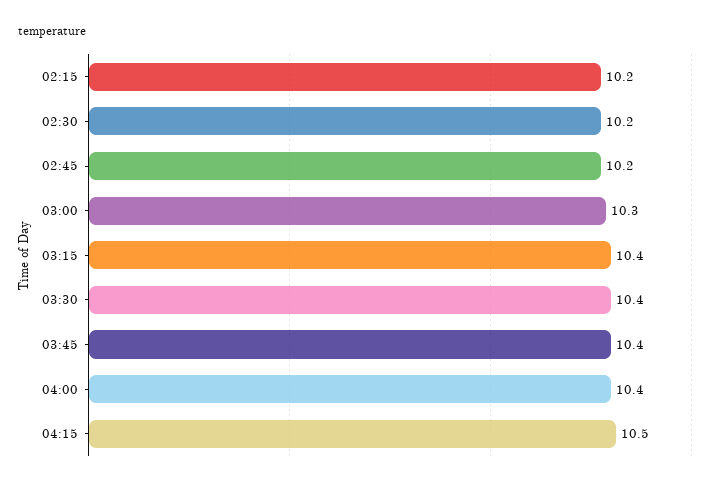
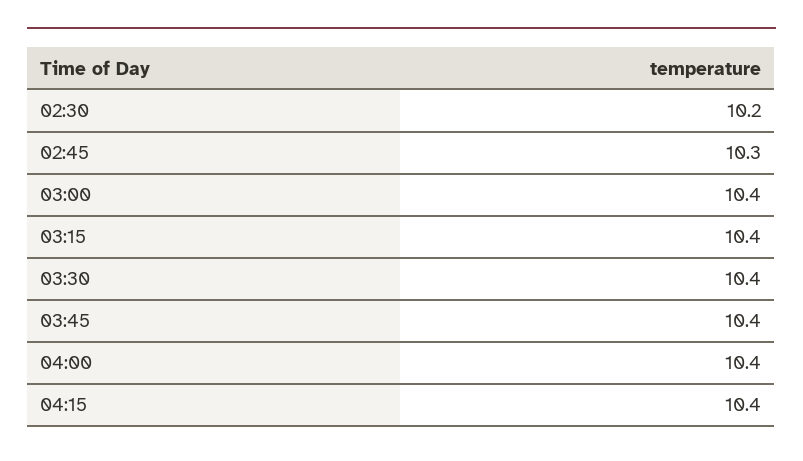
02:15: 10.2 -> none
02:45: 10.2 -> 10.3
03:00: 10.3 -> 10.4
04:15: 10.5 -> 10.4

